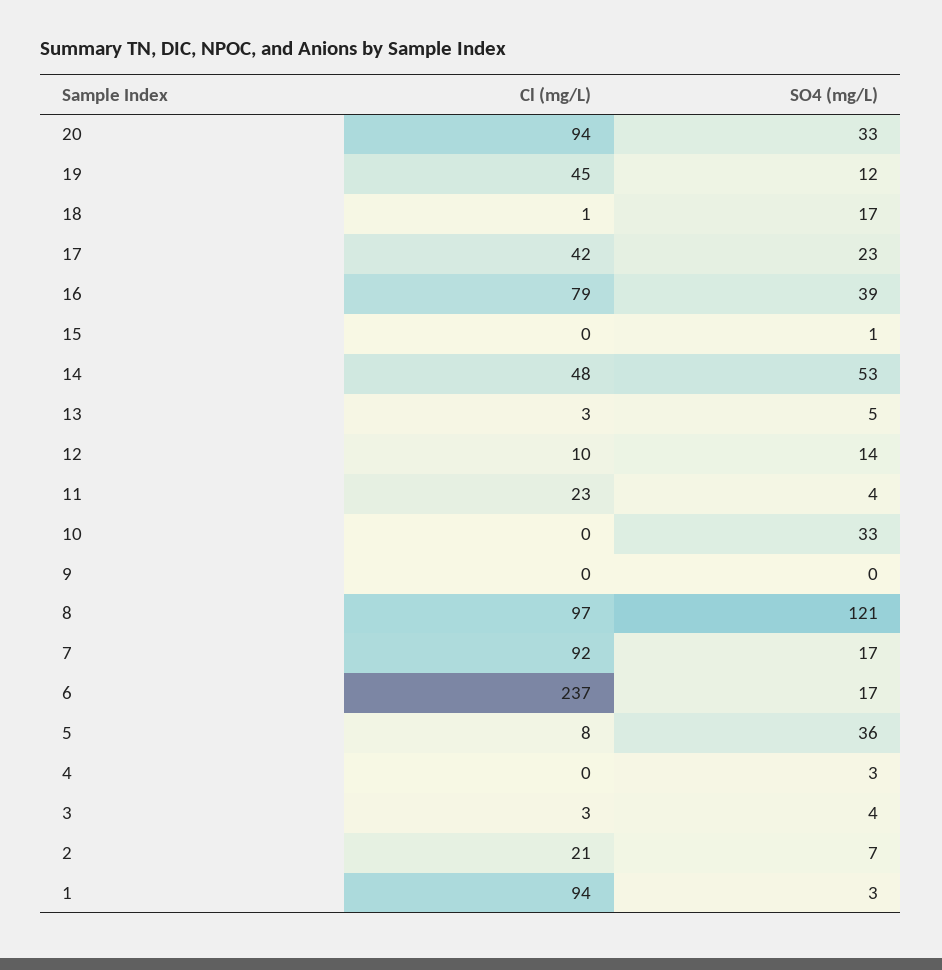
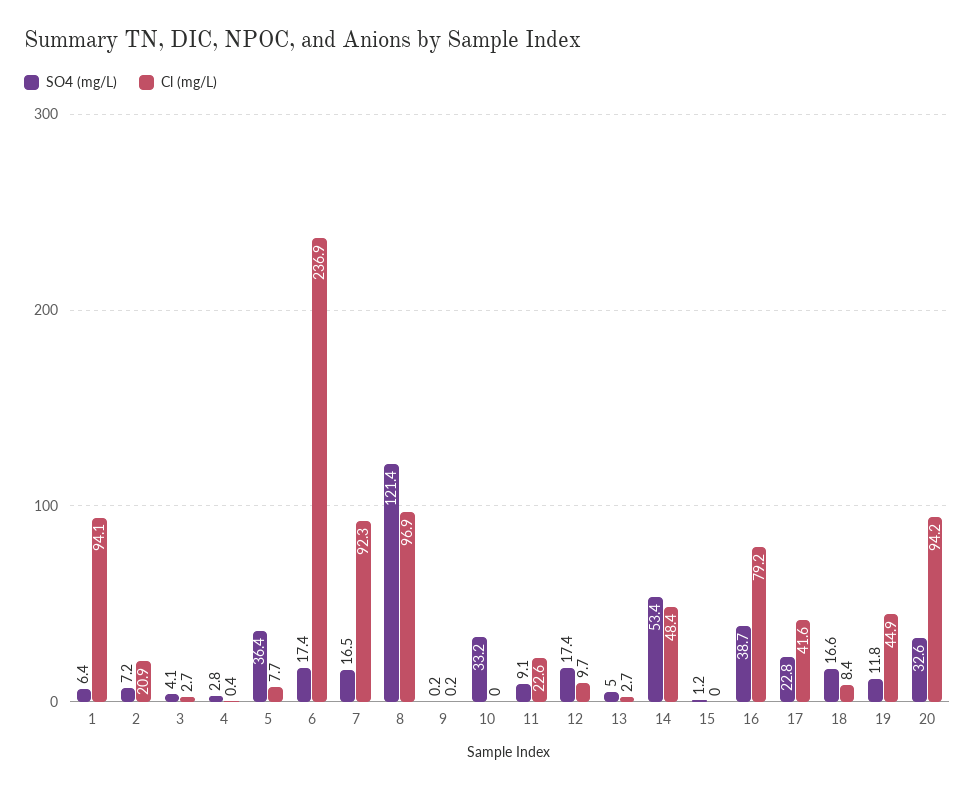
Cl (mg/L), 18: 1 -> 8.4
SO4 (mg/L), 12: 14 -> 17.4
SO4 (mg/L), 11: 4 -> 9.1
SO4 (mg/L), 1: 3 -> 6.4

